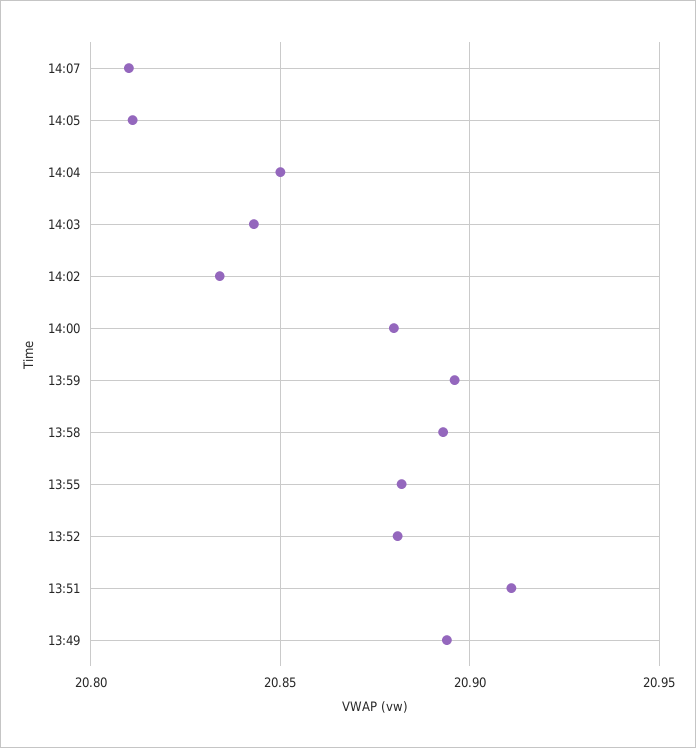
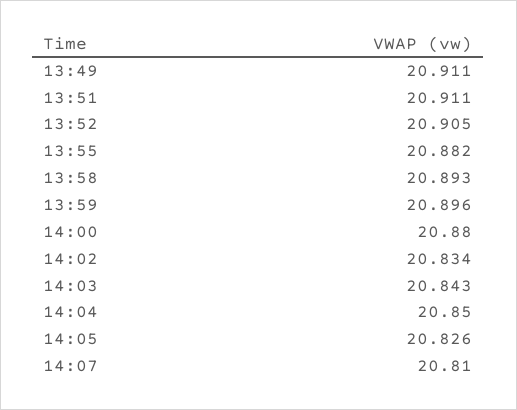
14:05: 20.81 -> 20.826
13:52: 20.88 -> 20.905
13:49: 20.895 -> 20.911

